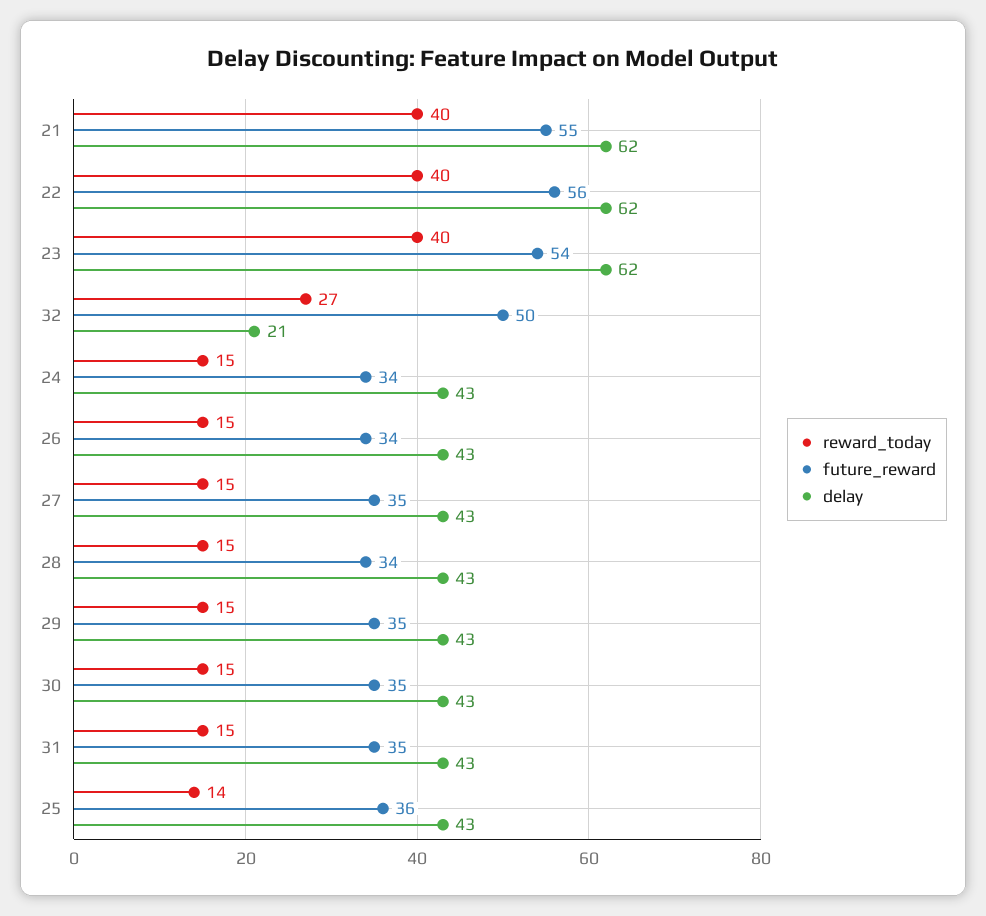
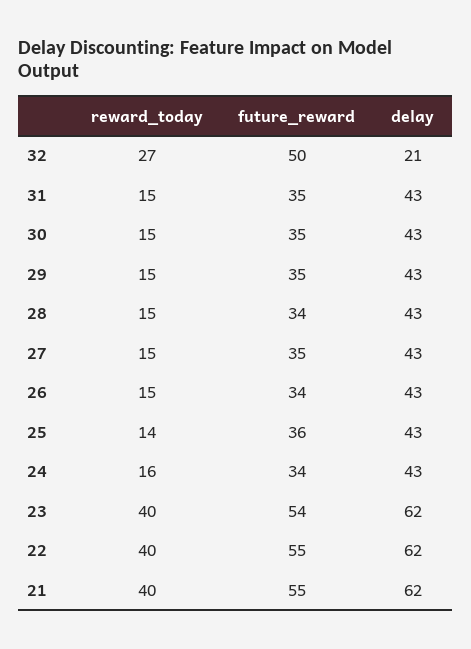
future_reward, 22: 56 -> 55
reward_today, 24: 15 -> 16

